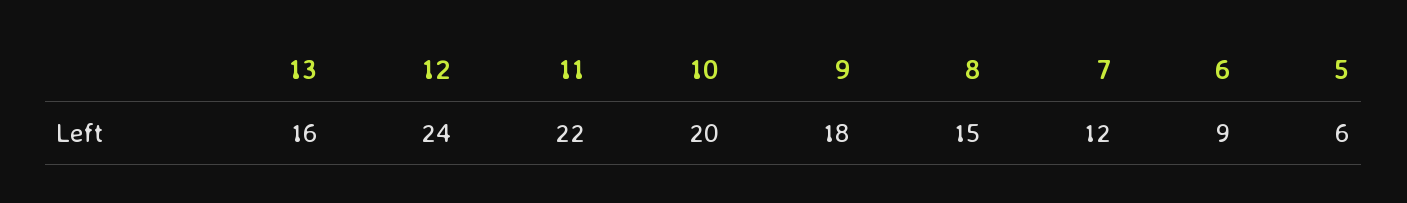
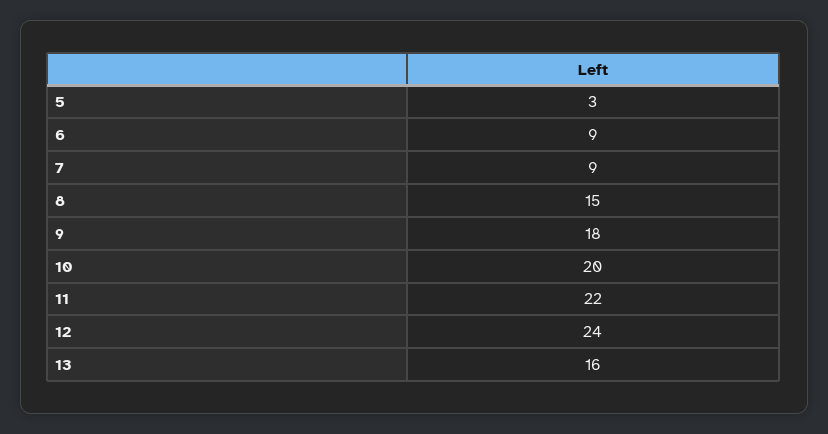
7: 12 -> 9
5: 6 -> 3

